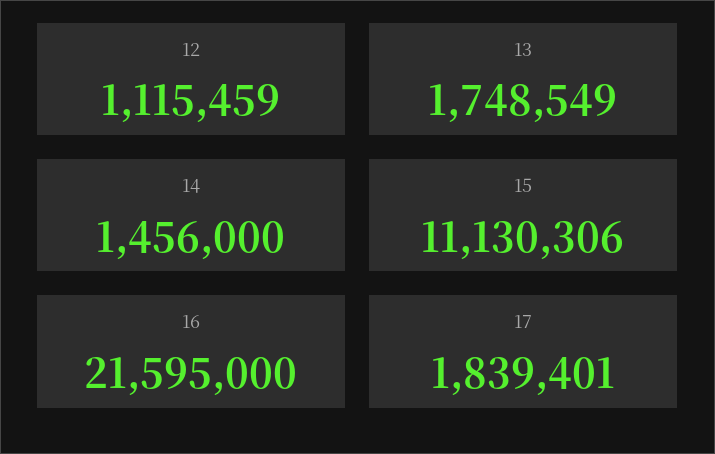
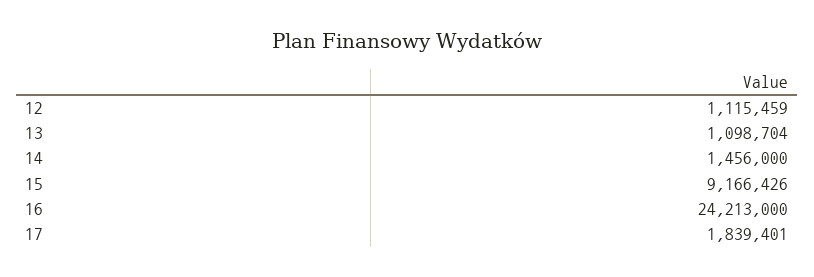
13: 1748549 -> 1098704
15: 11130306 -> 9166426
16: 21595000 -> 24213000

